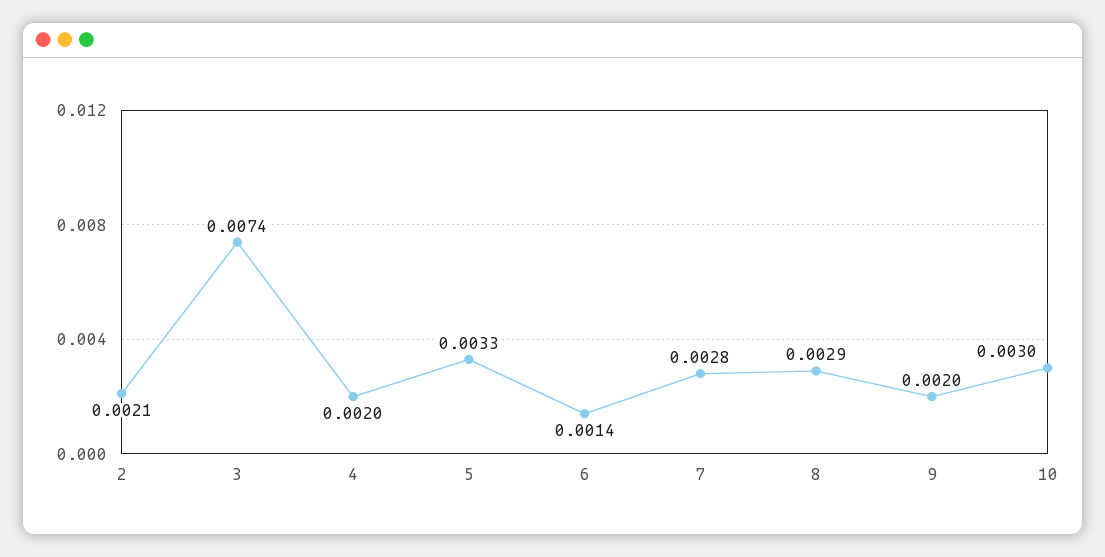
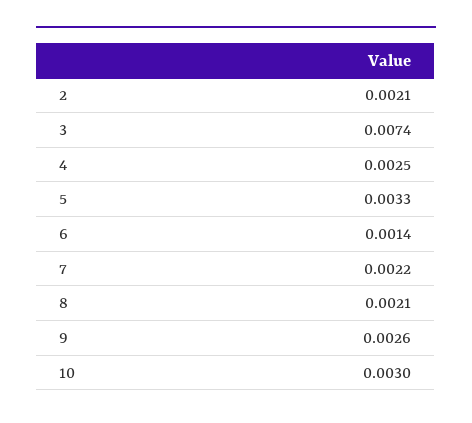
4: 0.002 -> 0.0025
7: 0.0028 -> 0.0022
8: 0.0029 -> 0.0021
9: 0.002 -> 0.0026

